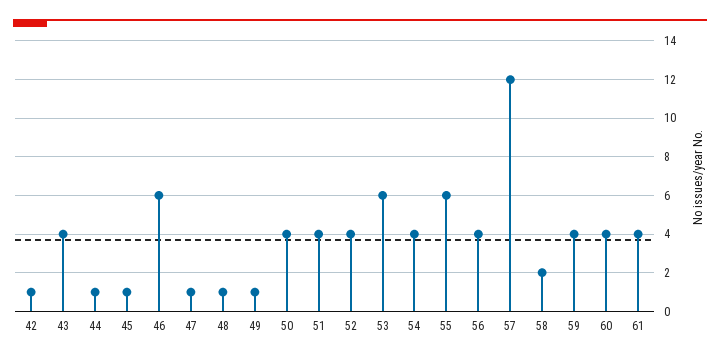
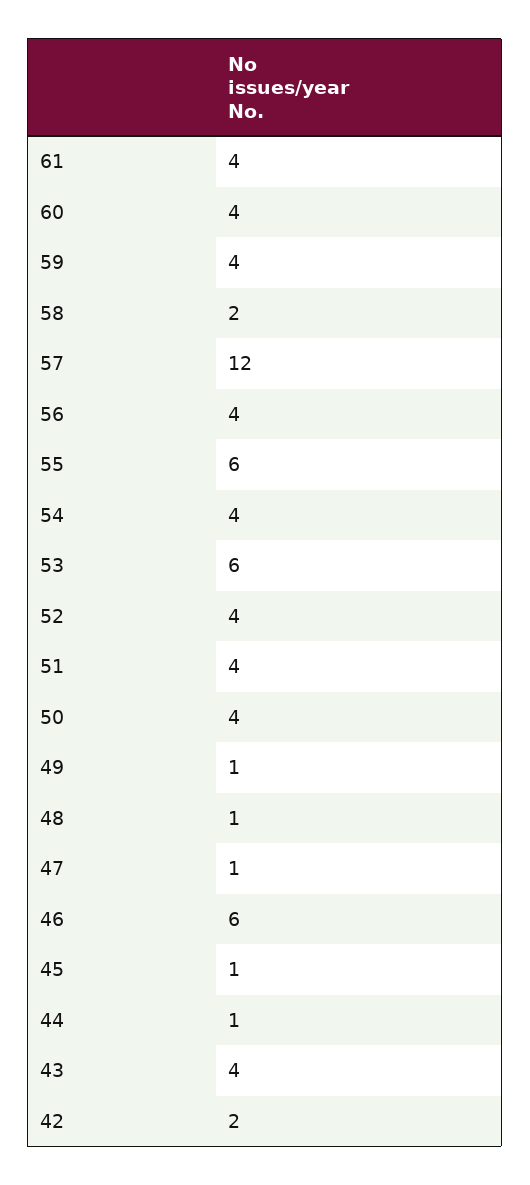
42: 1 -> 2

